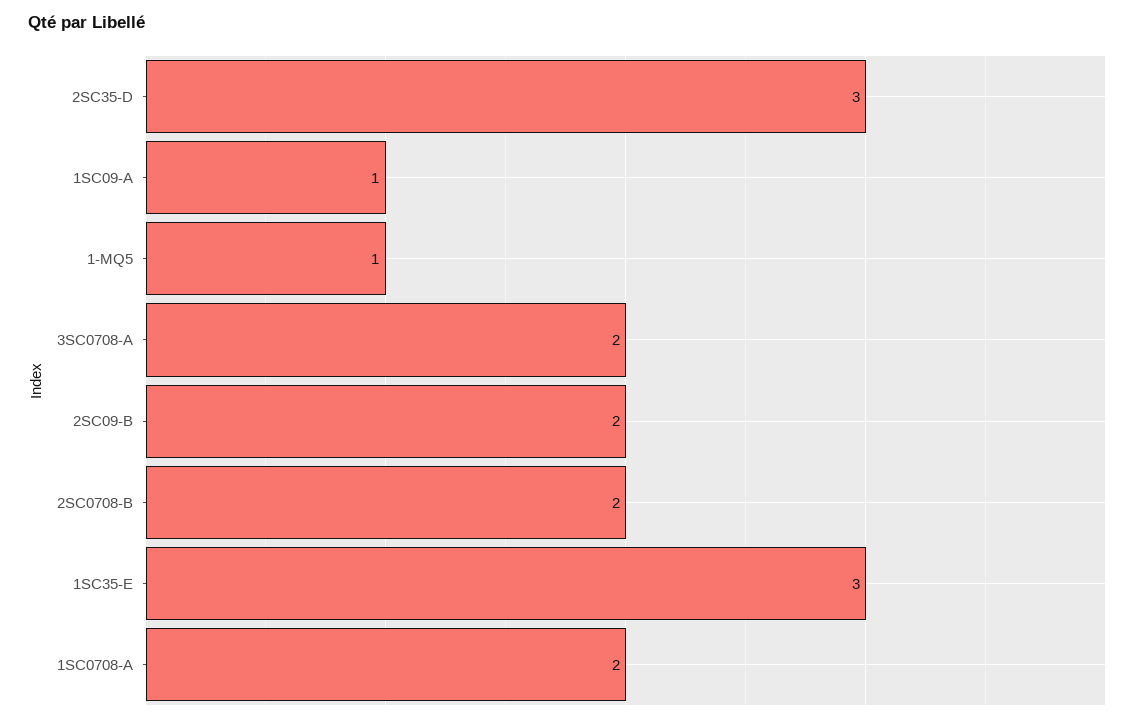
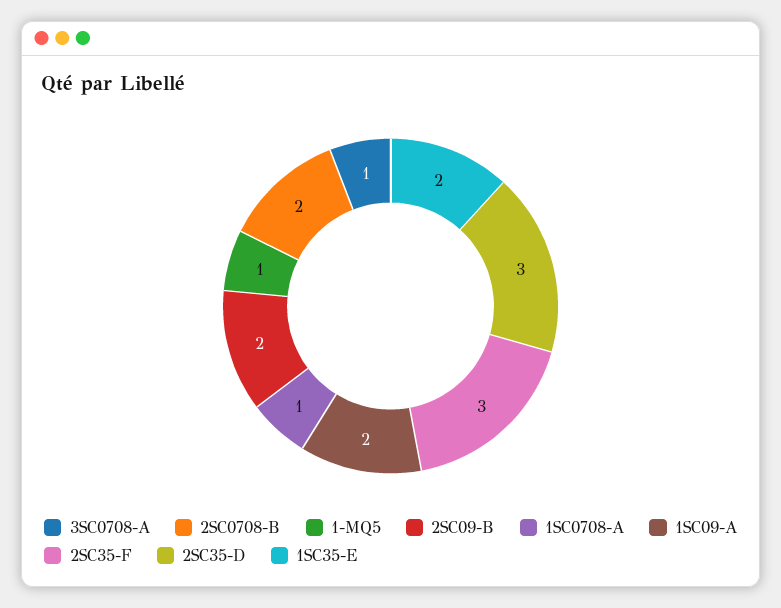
1SC09-A: 1 -> 2
3SC0708-A: 2 -> 1
1SC35-E: 3 -> 2
1SC0708-A: 2 -> 1
2SC35-F: none -> 3

